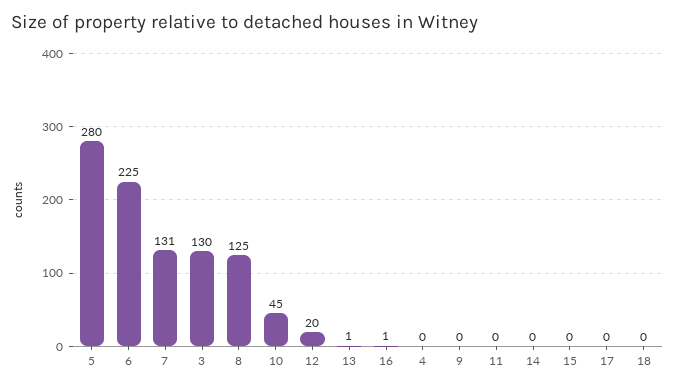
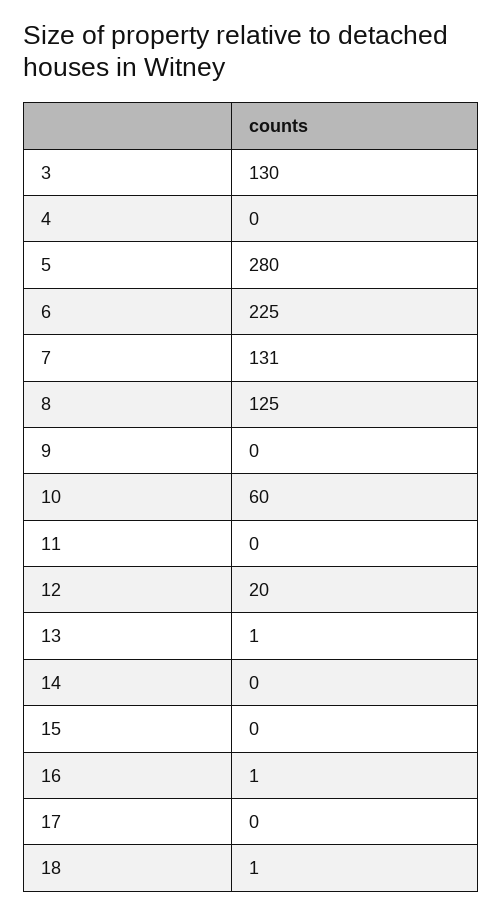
10: 45 -> 60
18: 0 -> 1

